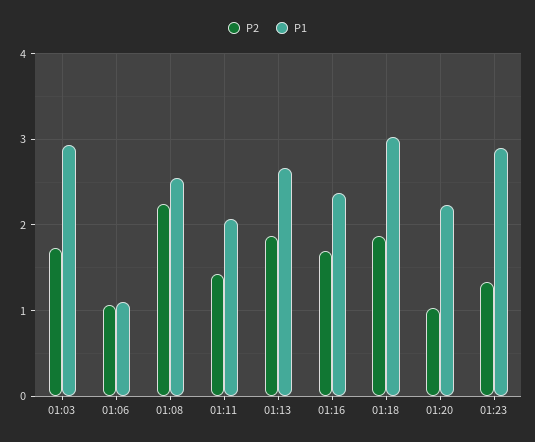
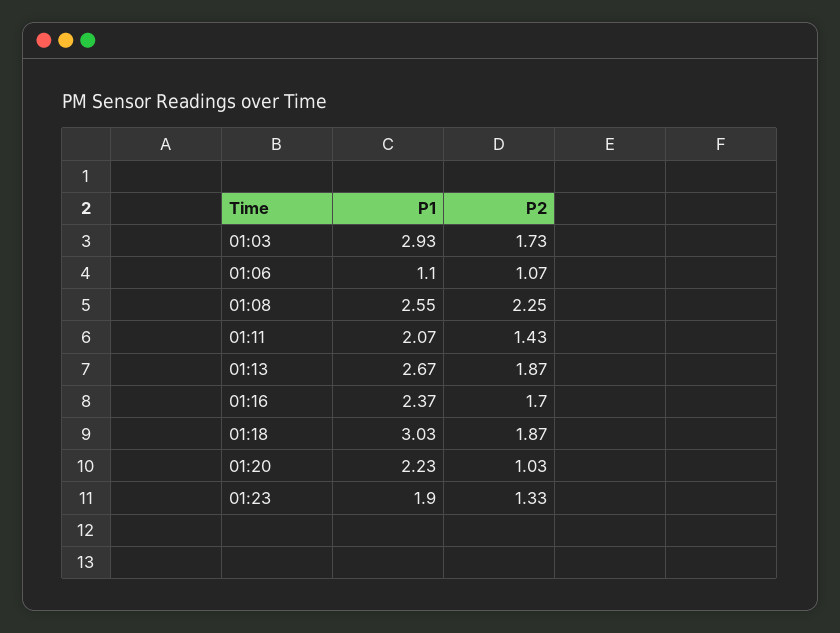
P1, 01:23: 2.9 -> 1.9

